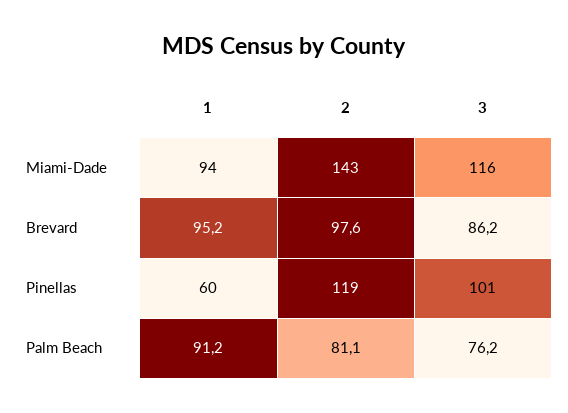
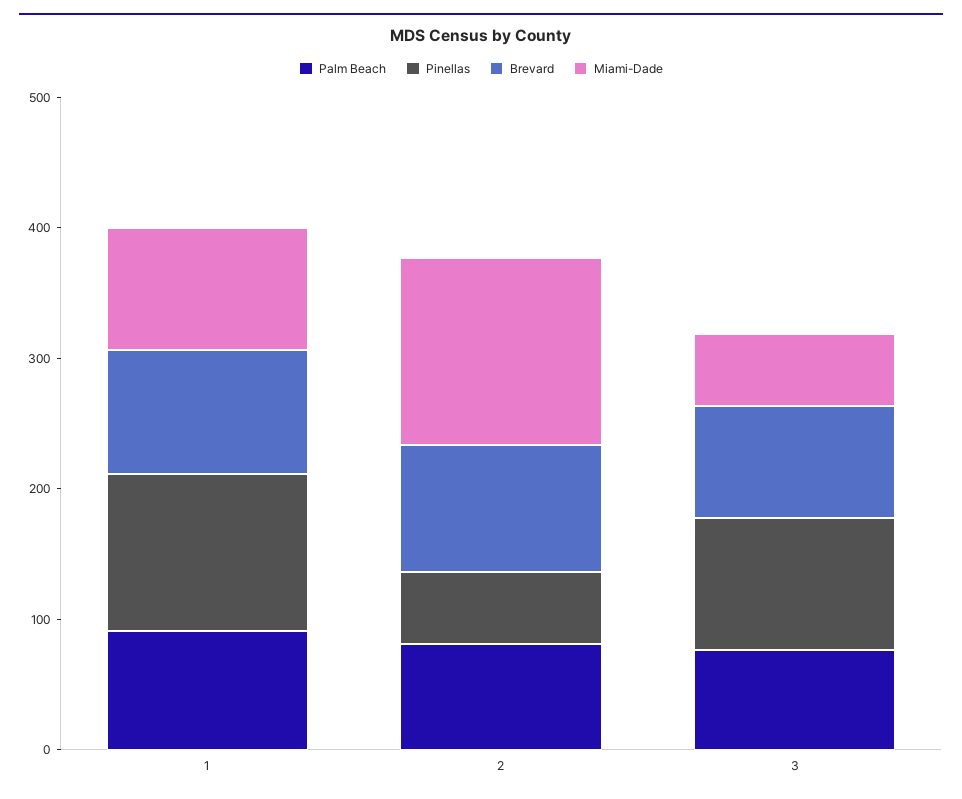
Miami-Dade, 3: 116 -> 60
Pinellas, 1: 60 -> 120
Pinellas, 2: 119 -> 60

